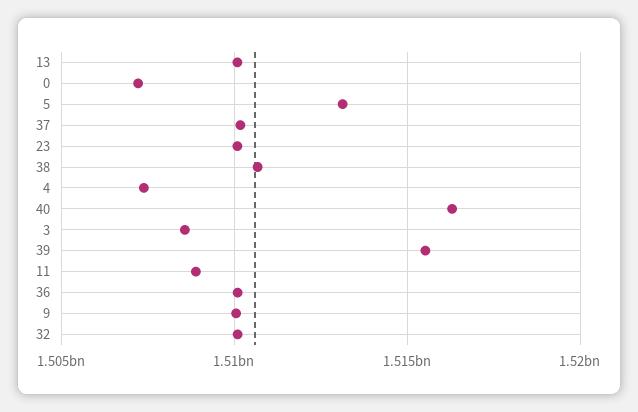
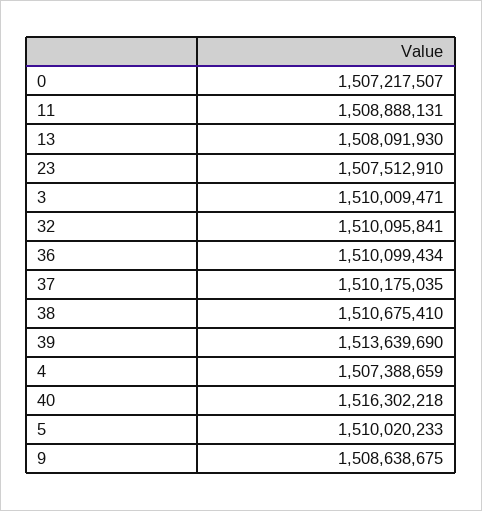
13: 1510000000 -> 1508091930
5: 1513000000 -> 1510020233
23: 1510000000 -> 1507512910
3: 1508500000 -> 1510009471
39: 1515500000 -> 1513639690
9: 1510000000 -> 1508638675

